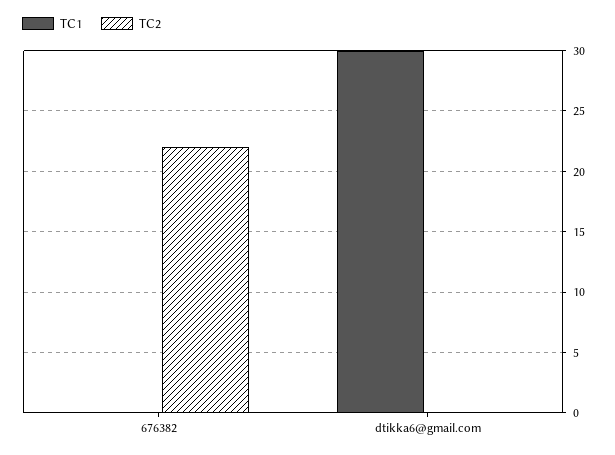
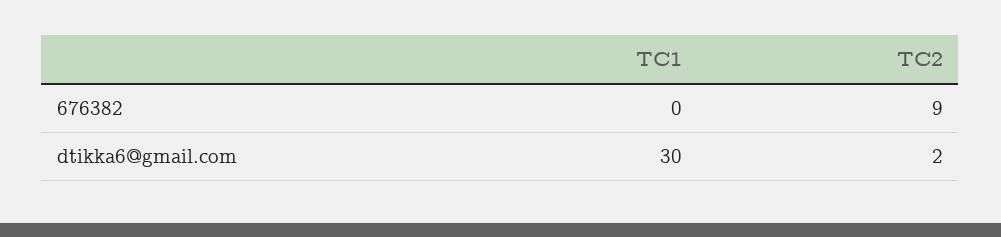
TC2, 676382: 22 -> 9
TC2, dtikka6@gmail.com: 0 -> 2

